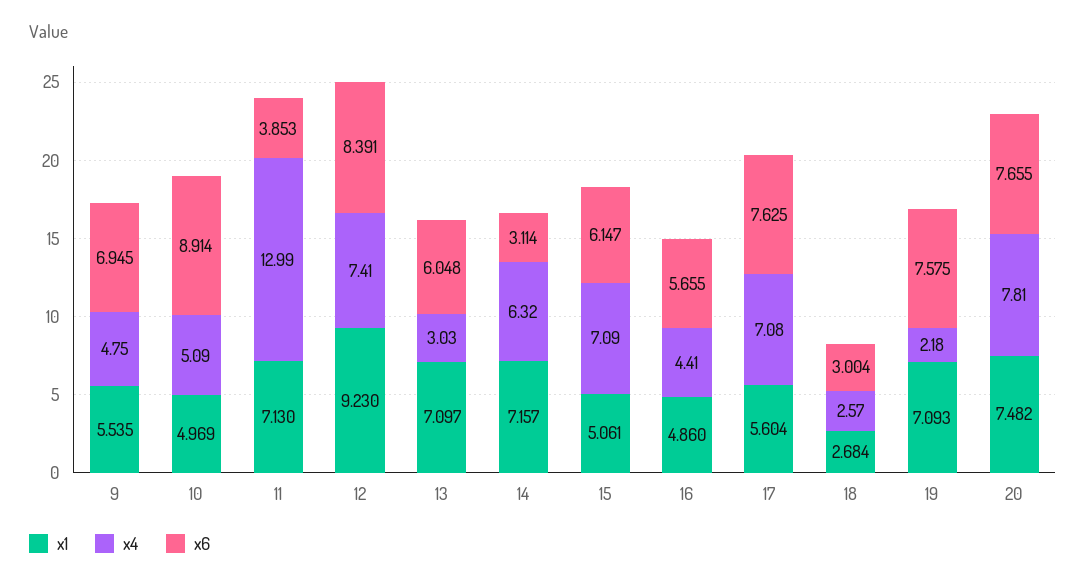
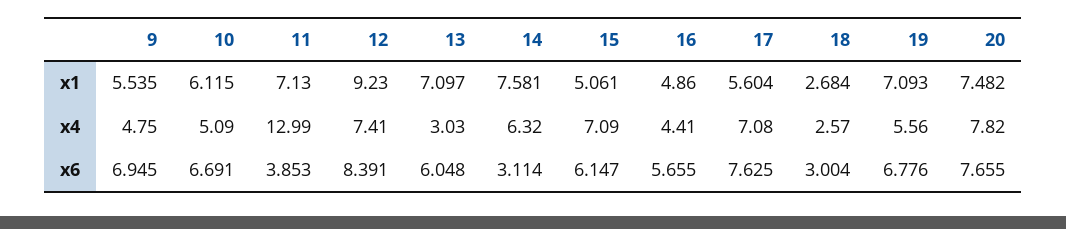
x1, 10: 4.969 -> 6.115
x6, 10: 8.914 -> 6.691
x1, 14: 7.157 -> 7.581
x4, 19: 2.18 -> 5.56
x6, 19: 7.575 -> 6.776
x4, 20: 7.81 -> 7.82

